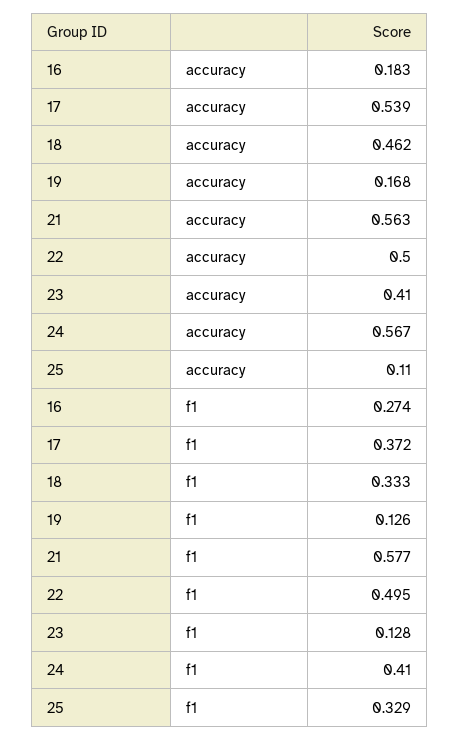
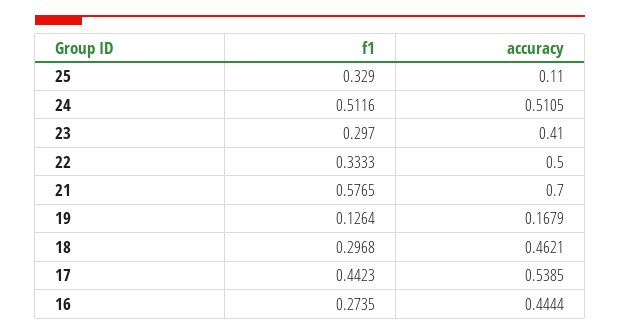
16, accuracy: 0.183 -> 0.4444
21, accuracy: 0.563 -> 0.7
24, accuracy: 0.567 -> 0.5105
17, f1: 0.372 -> 0.4423
18, f1: 0.333 -> 0.2968
22, f1: 0.495 -> 0.3333
23, f1: 0.128 -> 0.297
24, f1: 0.41 -> 0.5116

